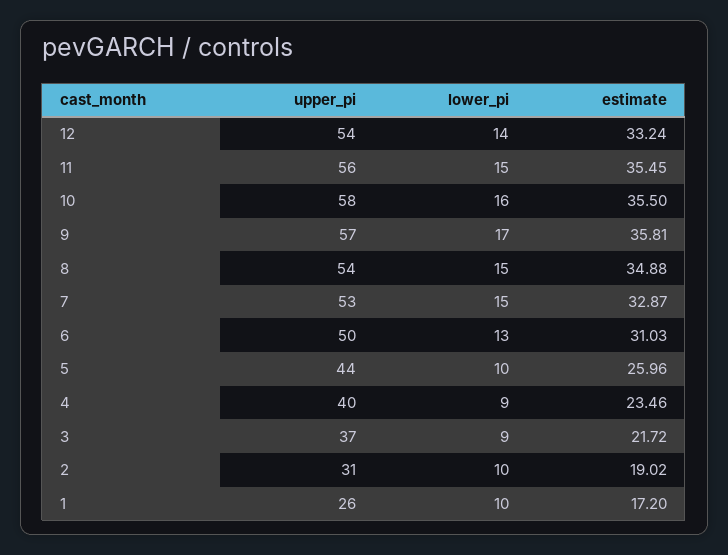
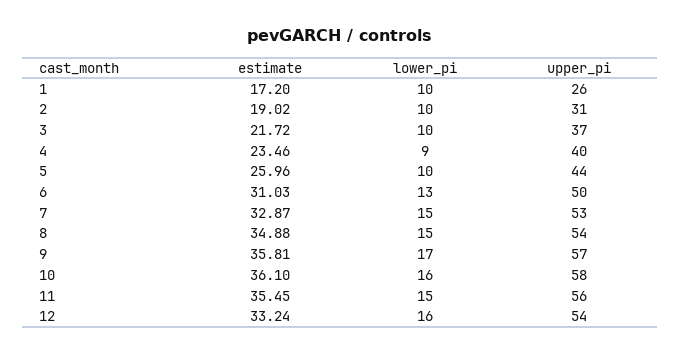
lower_pi, 12: 14 -> 16
estimate, 10: 35.5 -> 36.1
lower_pi, 3: 9 -> 10

